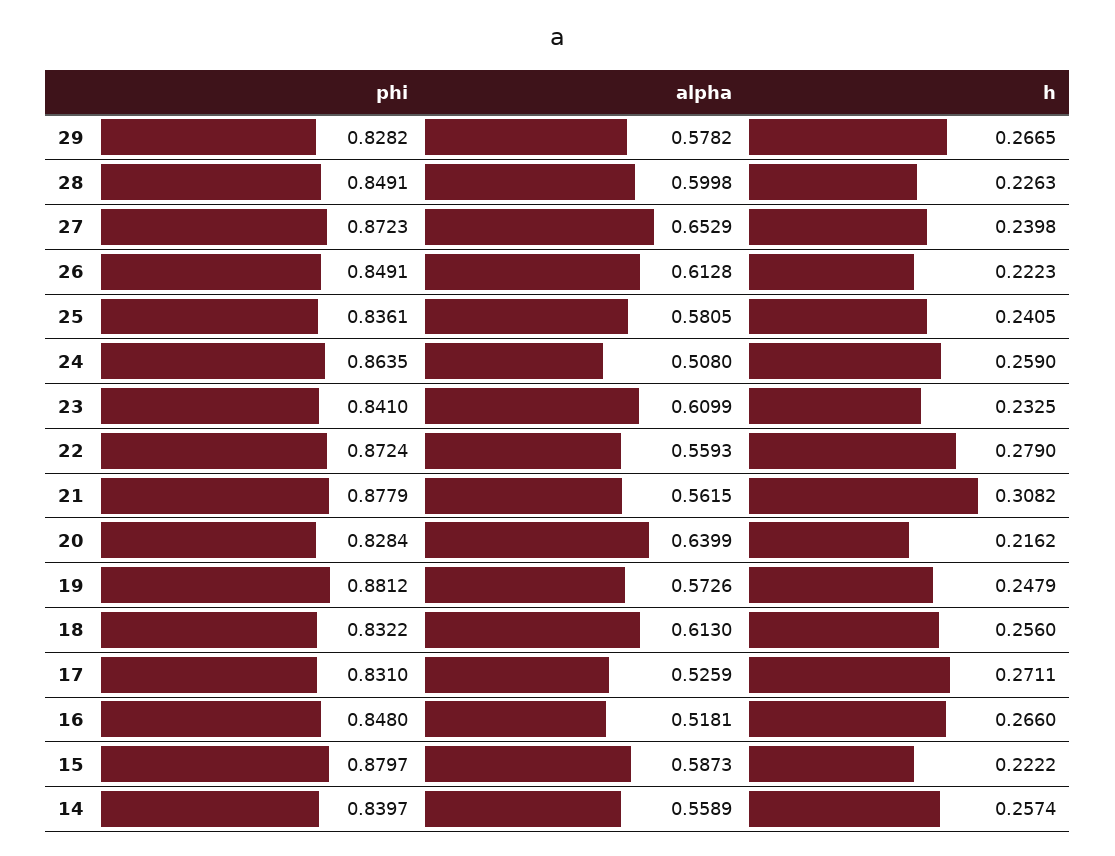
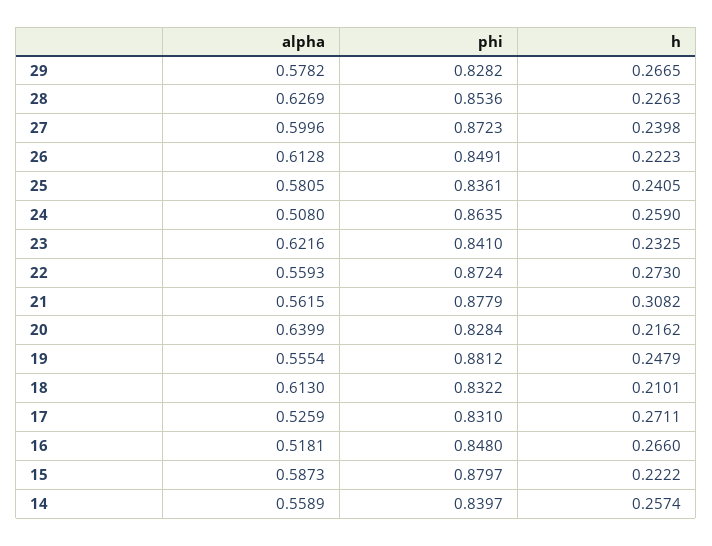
phi, 28: 0.8491 -> 0.8536
alpha, 28: 0.5998 -> 0.6269
alpha, 27: 0.6529 -> 0.5996
alpha, 23: 0.6099 -> 0.6216
h, 22: 0.279 -> 0.273
alpha, 19: 0.5726 -> 0.5554
h, 18: 0.256 -> 0.2101

